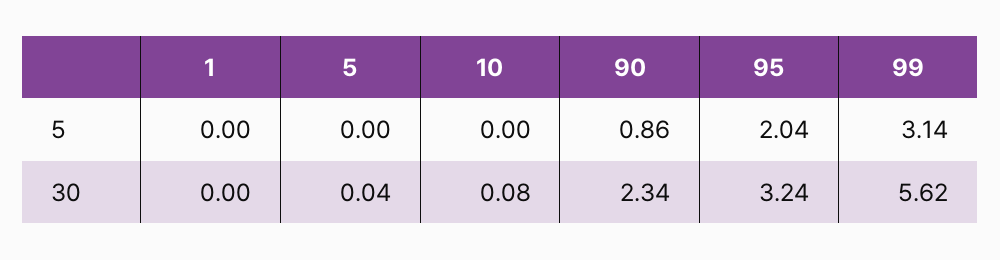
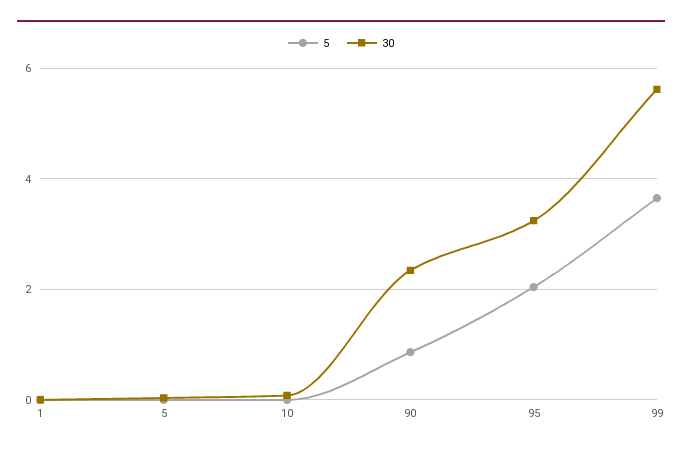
5, 99: 3.14 -> 3.6

